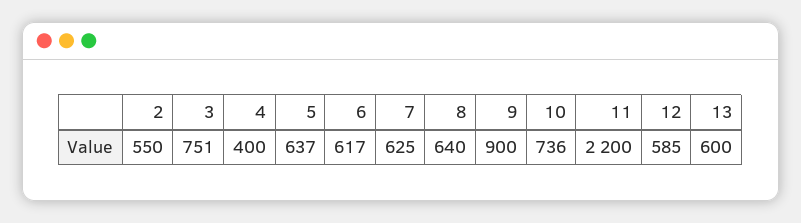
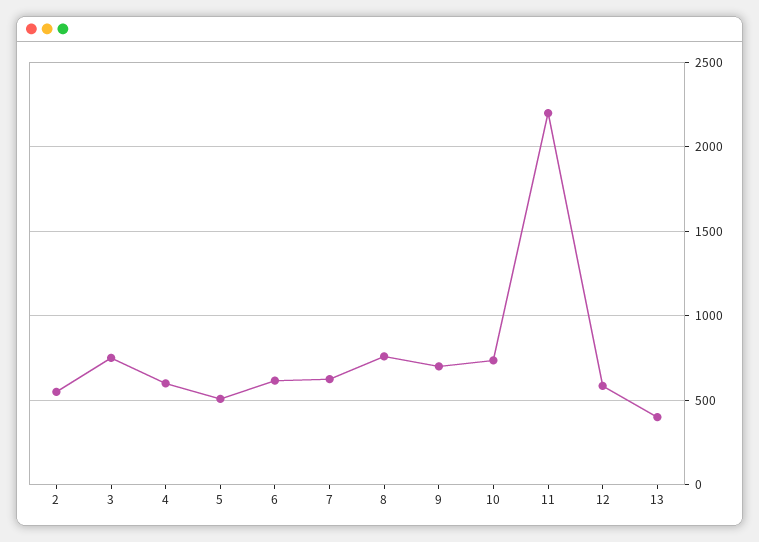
4: 400 -> 600
5: 637 -> 500
8: 640 -> 750
9: 900 -> 700
13: 600 -> 400

